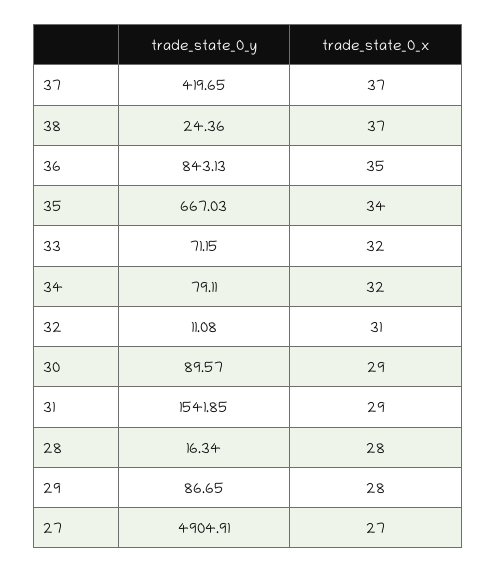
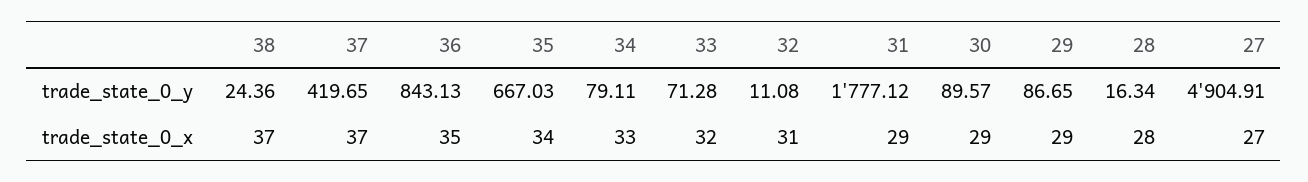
trade_state_0_y, 33: 71.15 -> 71.28
trade_state_0_x, 34: 32 -> 33
trade_state_0_y, 31: 1541.85 -> 1777.12
trade_state_0_x, 29: 28 -> 29

